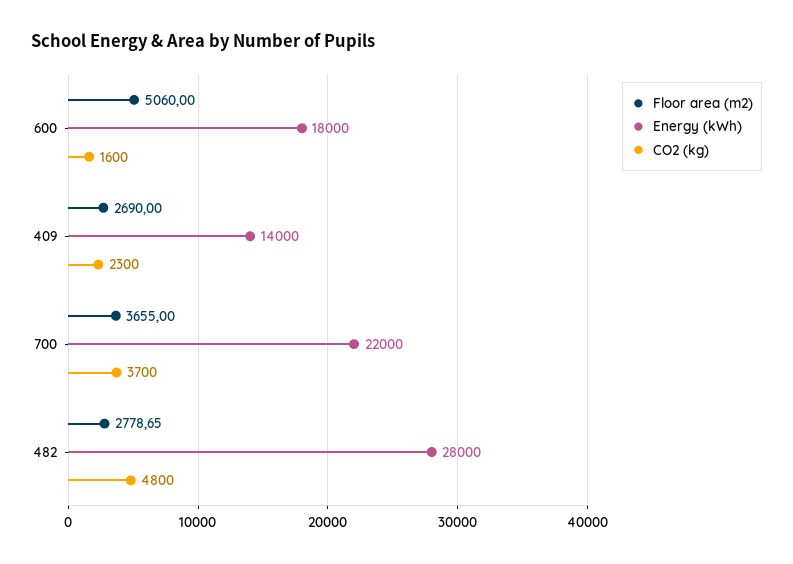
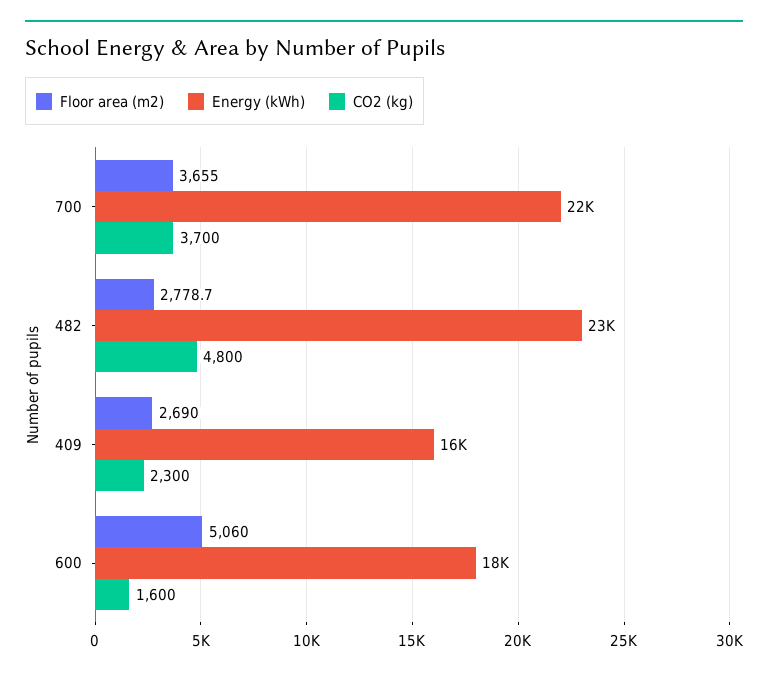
Energy (kWh), 409: 14000 -> 16000
Energy (kWh), 482: 28000 -> 23000

